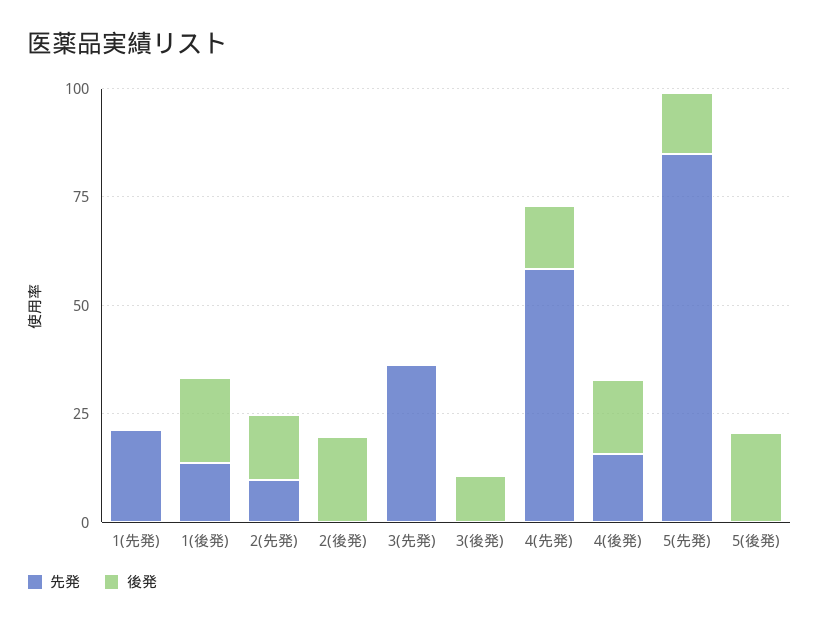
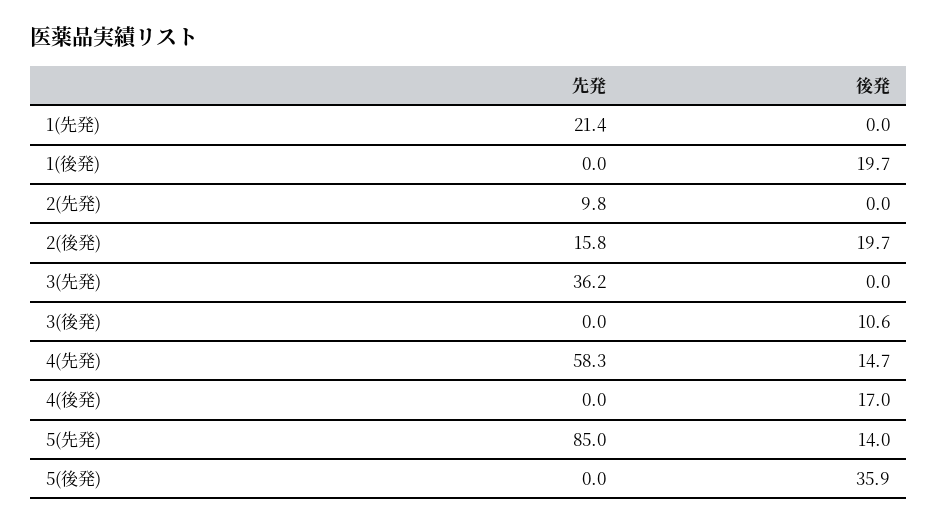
先発, 1(後発): 15 -> 0
後発, 2(先発): 15 -> 0
先発, 2(後発): 0 -> 15.8
先発, 4(後発): 15 -> 0
後発, 5(後発): 20 -> 35.9

